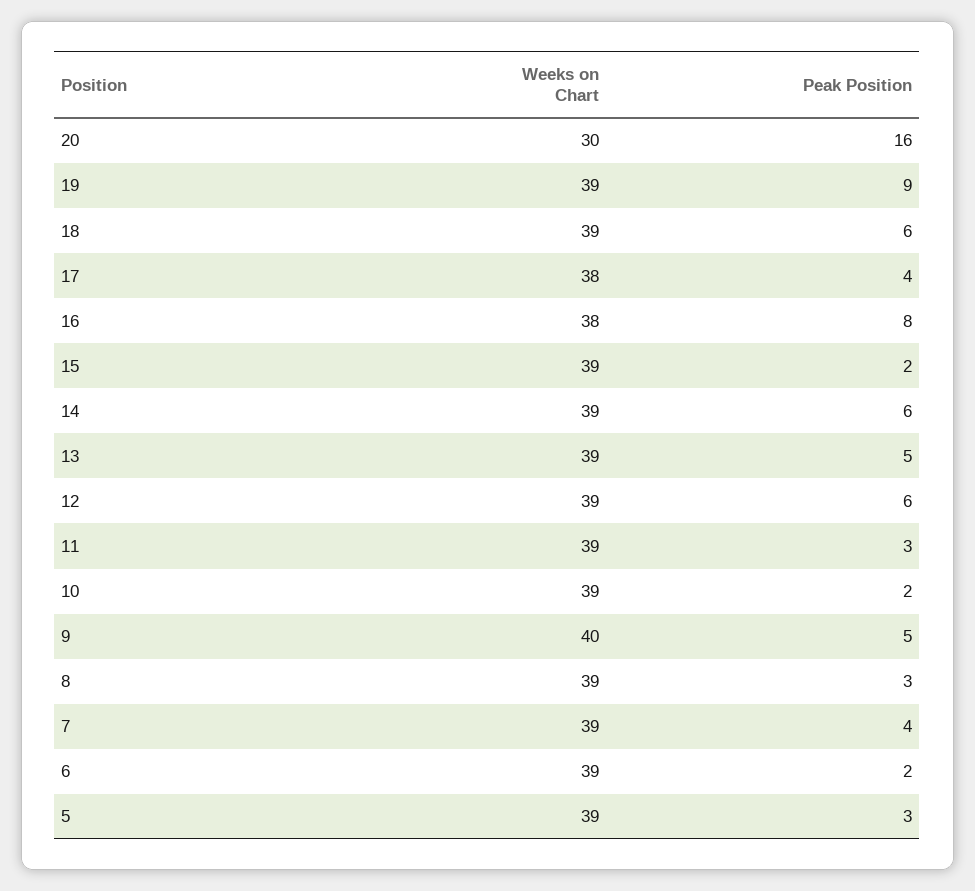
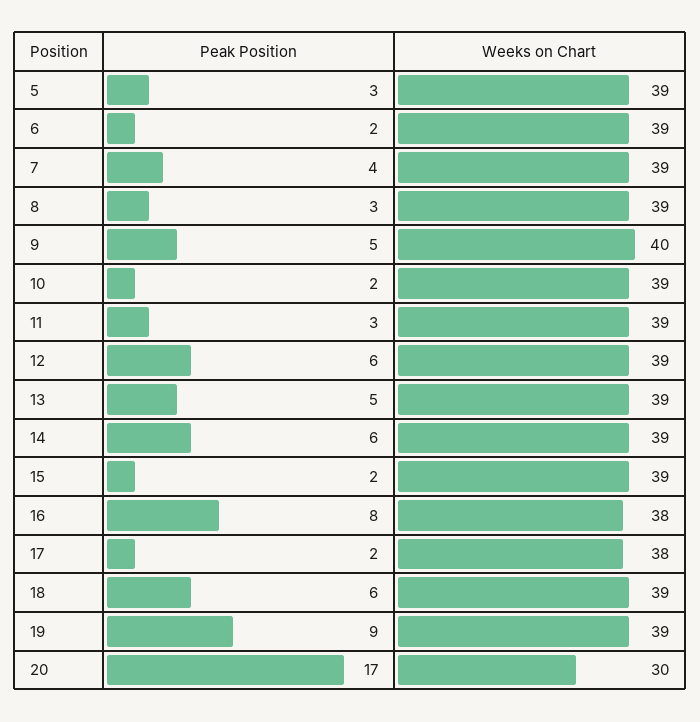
Peak Position, 20: 16 -> 17
Peak Position, 17: 4 -> 2

